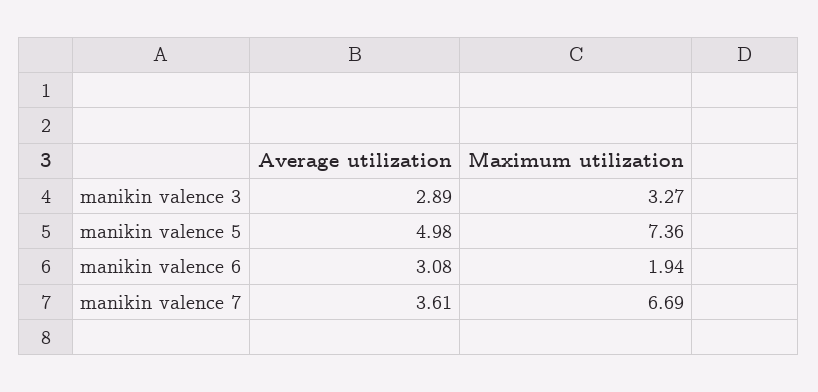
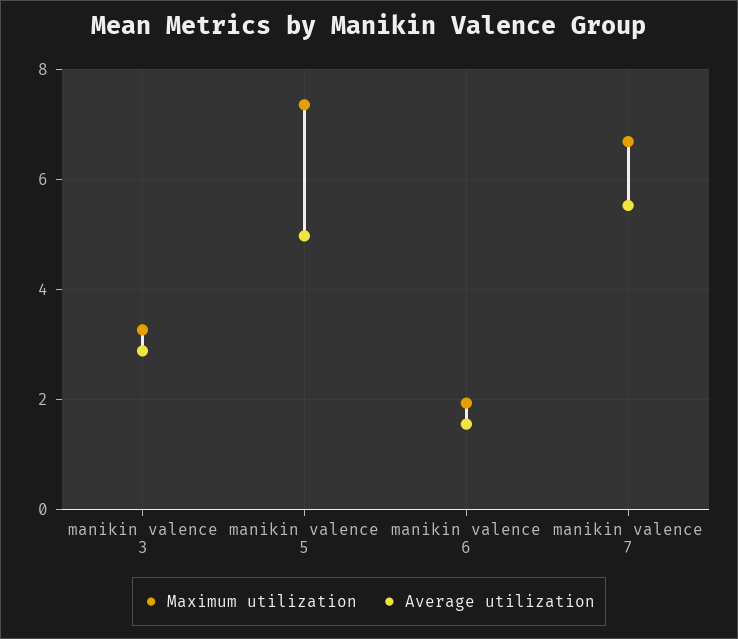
Average utilization, manikin valence 6: 3.08 -> 1.6
Average utilization, manikin valence 7: 3.61 -> 5.6

